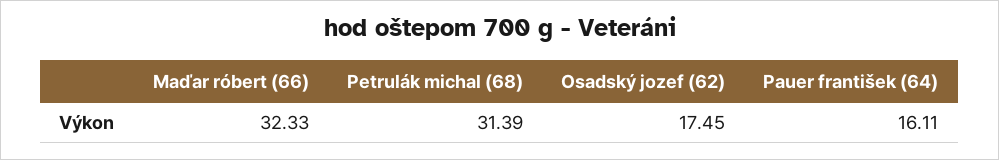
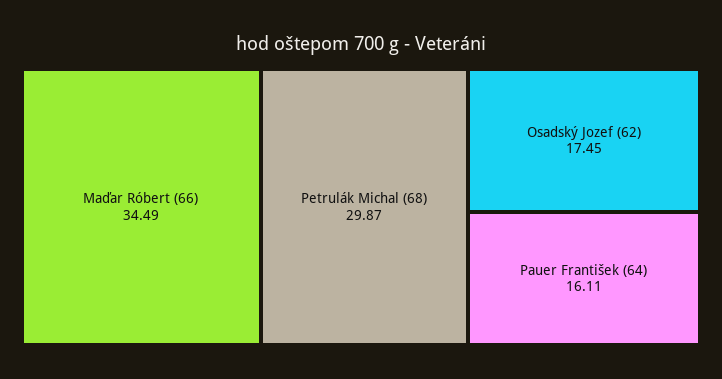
Maďar róbert (66): 32.33 -> 34.49
Petrulák michal (68): 31.39 -> 29.87

